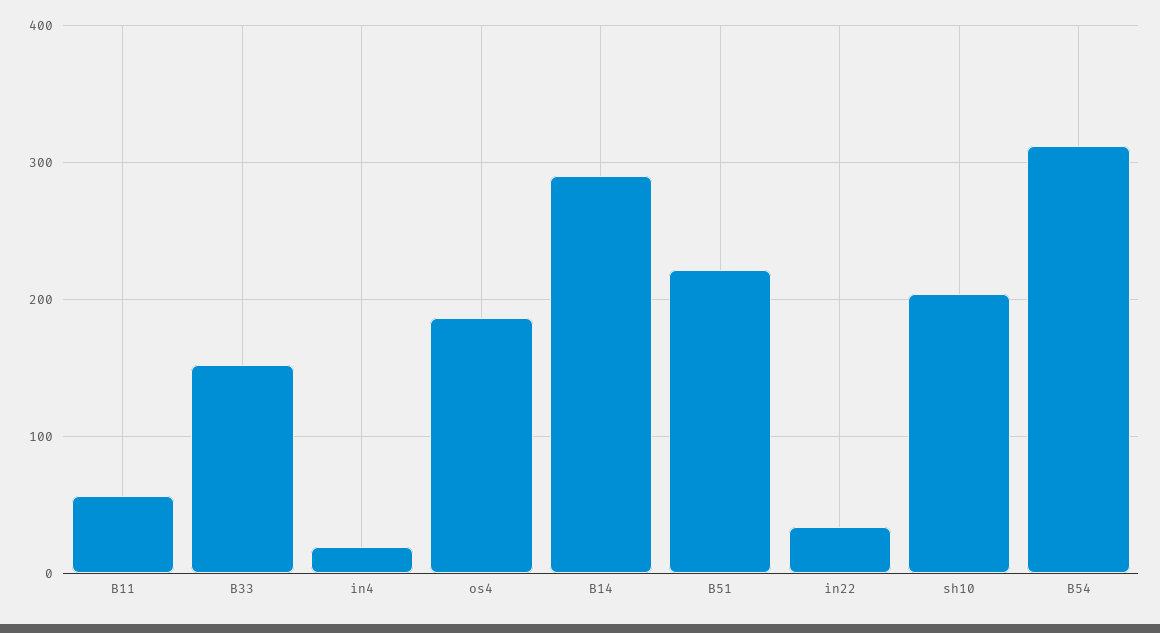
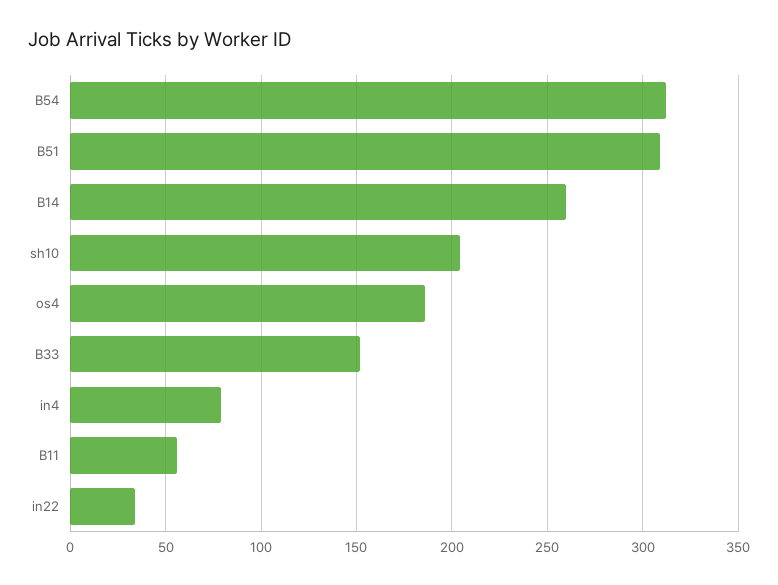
in4: 20 -> 80
B14: 290 -> 260
B51: 220 -> 310

